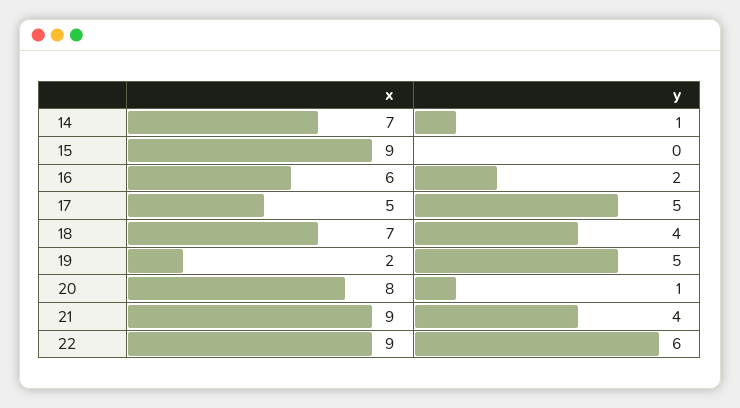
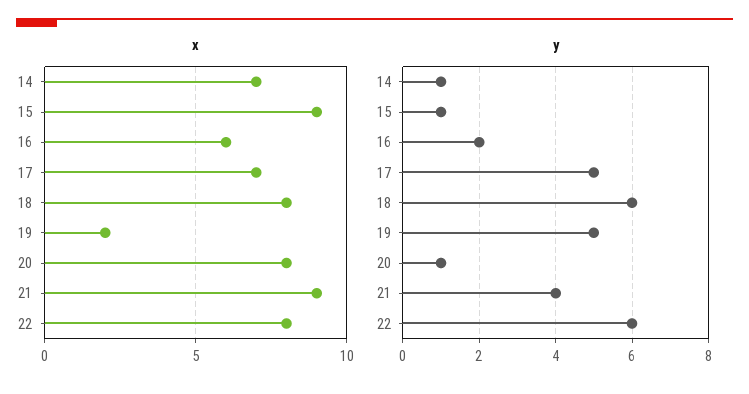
y, 15: 0 -> 1
x, 17: 5 -> 7
x, 18: 7 -> 8
y, 18: 4 -> 6
x, 22: 9 -> 8

